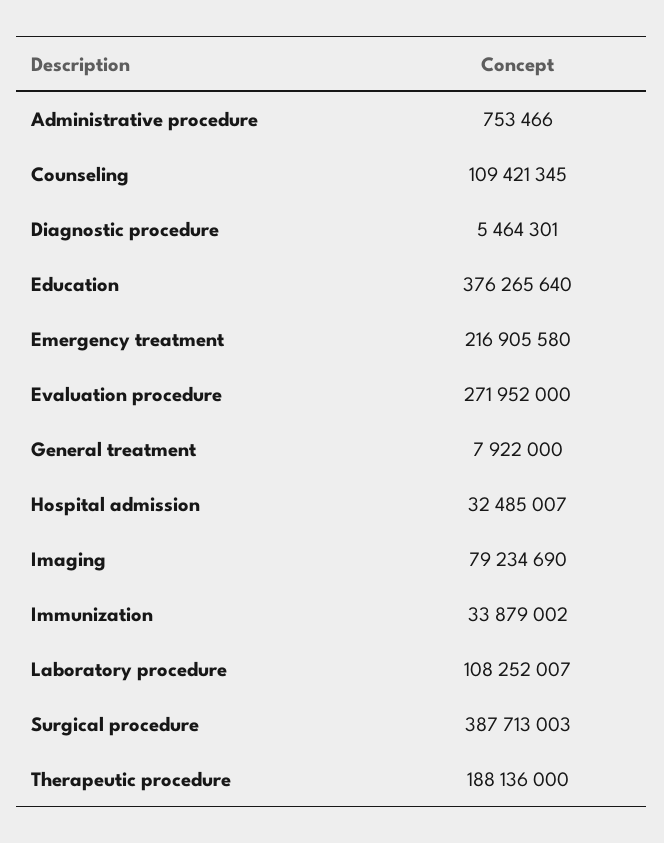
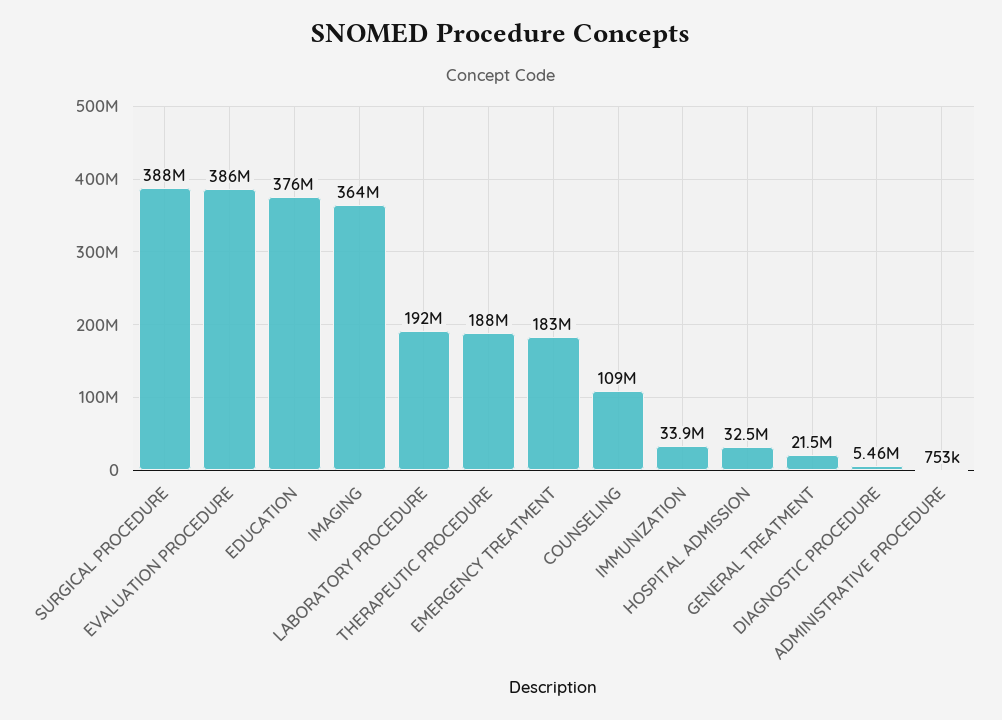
Emergency treatment: 216905580 -> 183000000
Evaluation procedure: 271952000 -> 386000000
General treatment: 7922000 -> 21500000
Imaging: 79234690 -> 364000000
Laboratory procedure: 108252007 -> 192000000

